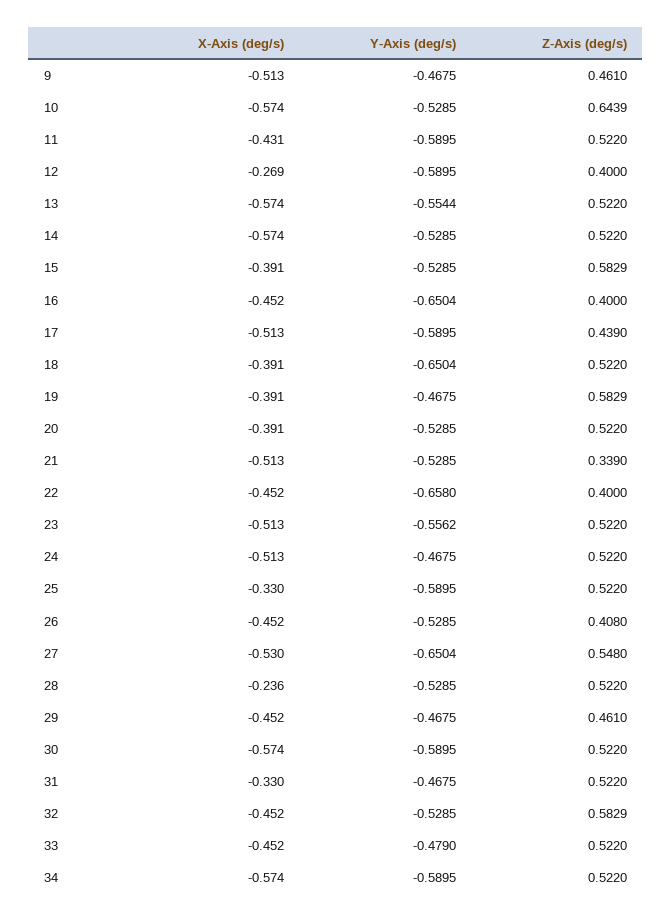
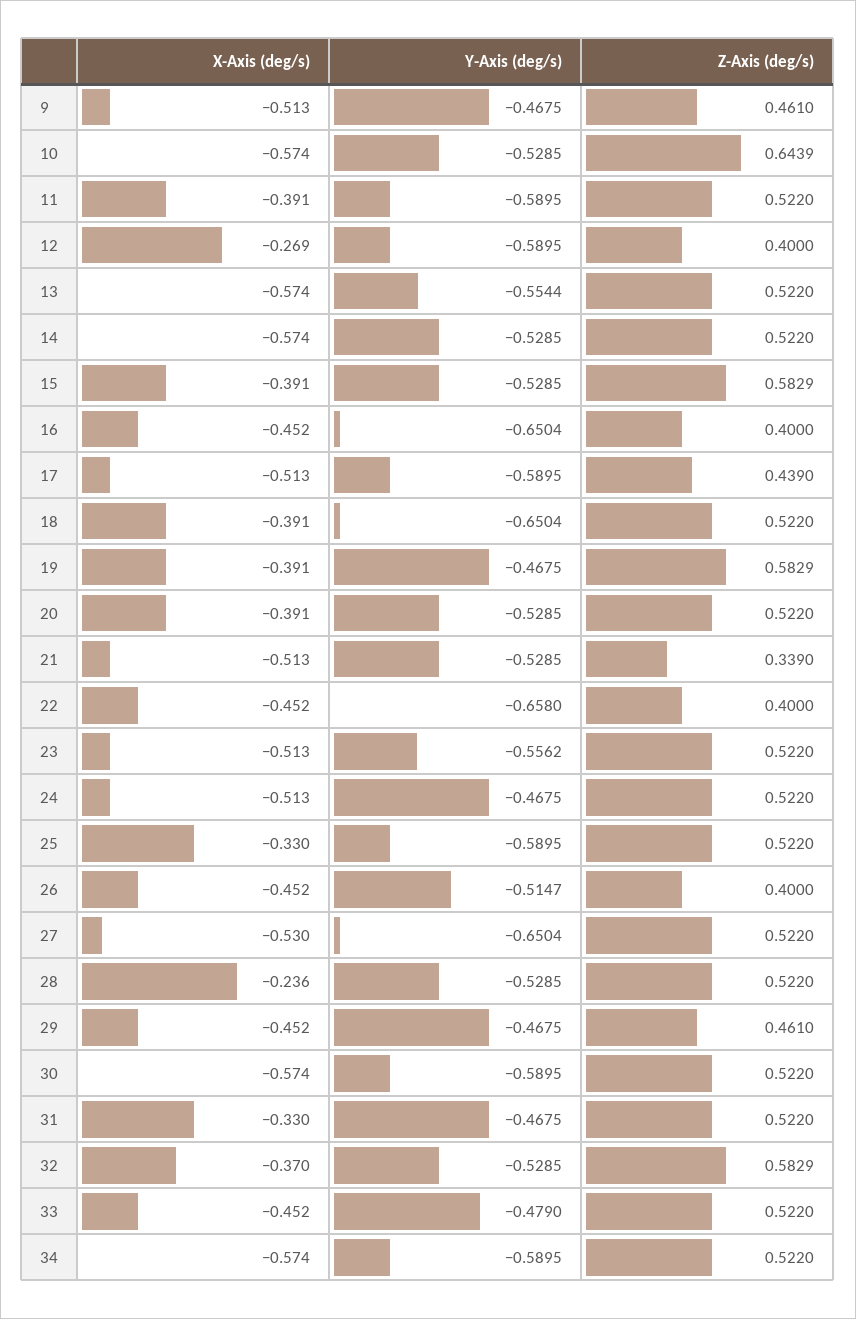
X-Axis (deg/s), 11: -0.431 -> -0.391
Y-Axis (deg/s), 26: -0.5285 -> -0.5147
Z-Axis (deg/s), 26: 0.408 -> 0.4
Z-Axis (deg/s), 27: 0.548 -> 0.522
X-Axis (deg/s), 32: -0.452 -> -0.37

